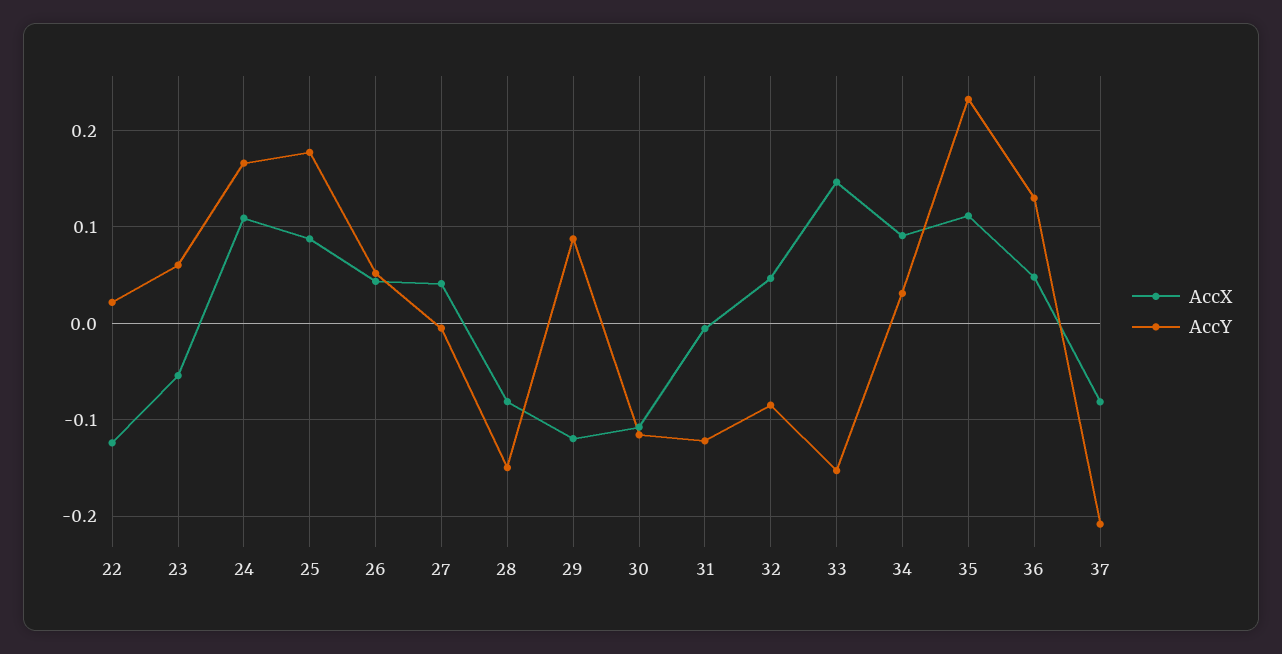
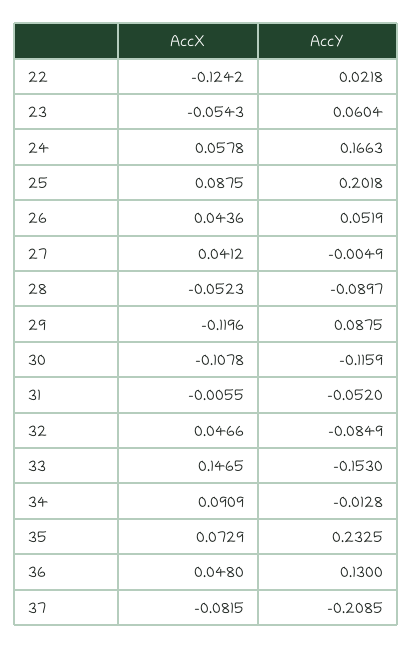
AccX, 24: 0.11 -> 0.0578
AccY, 25: 0.18 -> 0.2018
AccX, 28: -0.08 -> -0.0523
AccY, 28: -0.15 -> -0.0897
AccY, 31: -0.12 -> -0.052
AccY, 34: 0.03 -> -0.0128
AccX, 35: 0.11 -> 0.0729

